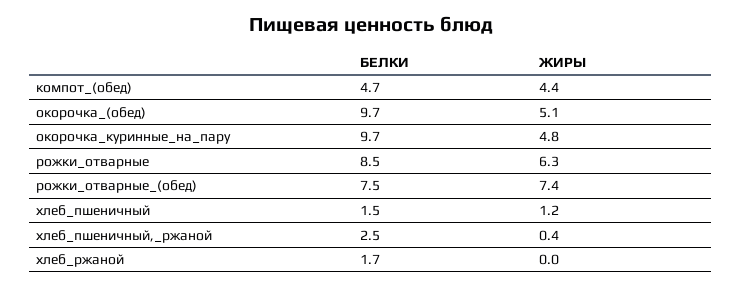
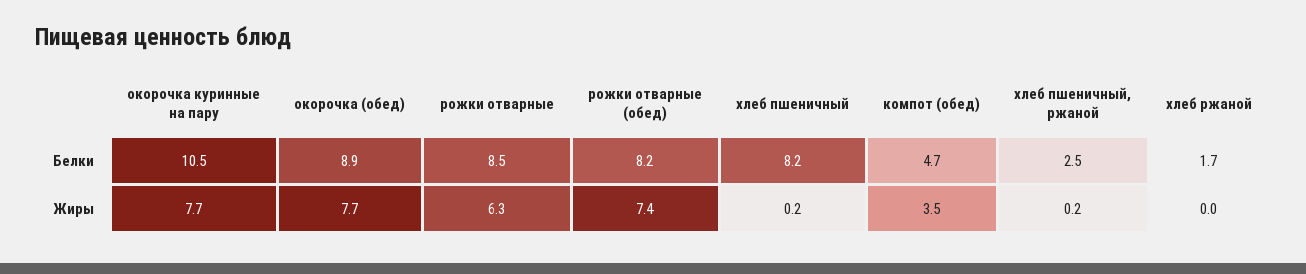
ЖИРЫ, компот_(обед): 4.4 -> 3.5
БЕЛКИ, окорочка_(обед): 9.7 -> 8.9
ЖИРЫ, окорочка_(обед): 5.1 -> 7.7
БЕЛКИ, окорочка_куринные_на_пару: 9.7 -> 10.5
ЖИРЫ, окорочка_куринные_на_пару: 4.8 -> 7.7
БЕЛКИ, рожки_отварные_(обед): 7.5 -> 8.2
БЕЛКИ, хлеб_пшеничный: 1.5 -> 8.2
ЖИРЫ, хлеб_пшеничный: 1.2 -> 0.2
ЖИРЫ, хлеб_пшеничный,_ржаной: 0.4 -> 0.2

